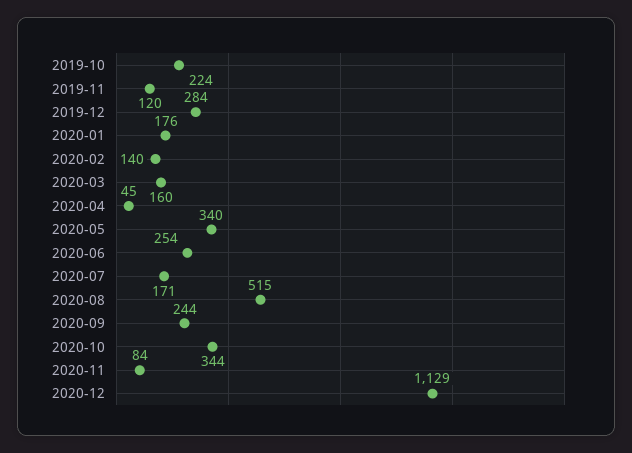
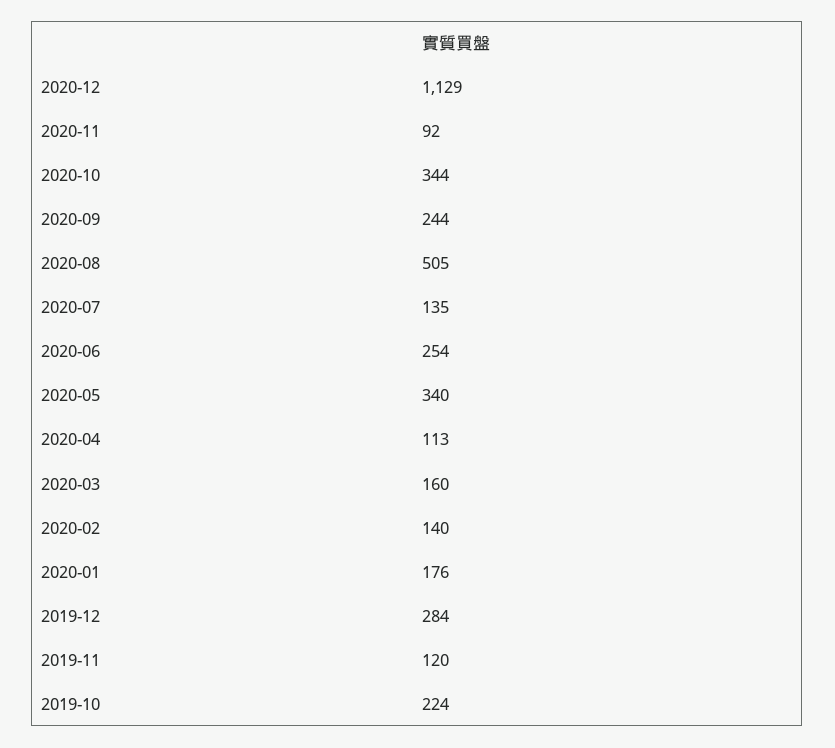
2020-04: 45 -> 113
2020-07: 171 -> 135
2020-08: 515 -> 505
2020-11: 84 -> 92

